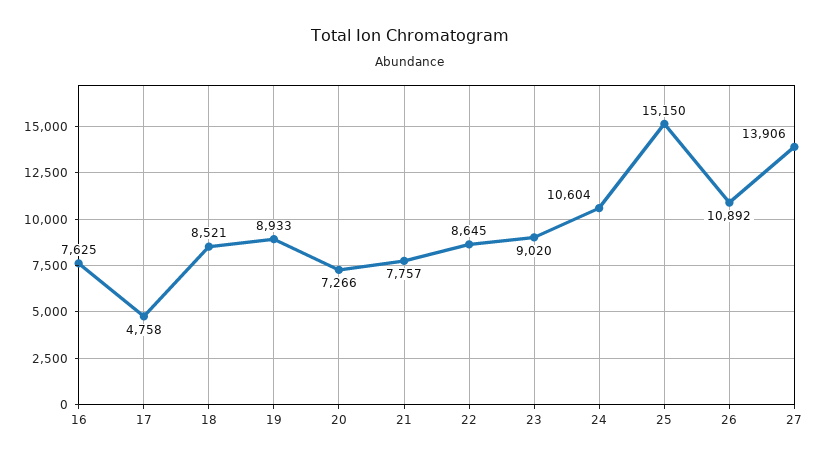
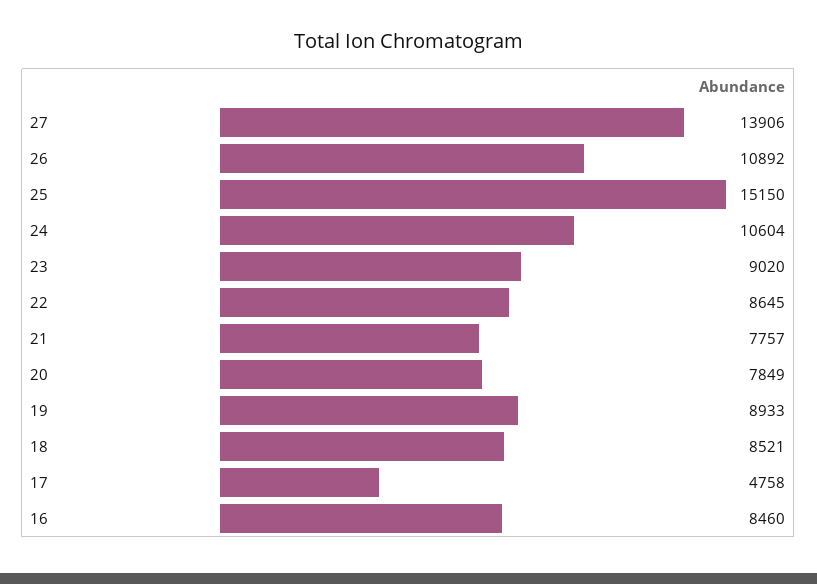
16: 7625 -> 8460
20: 7266 -> 7849

